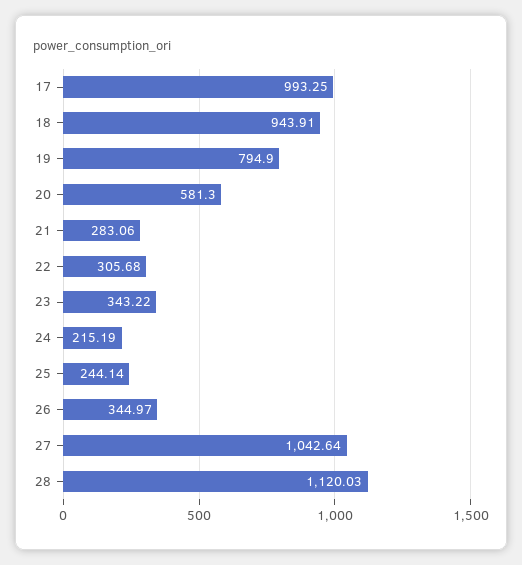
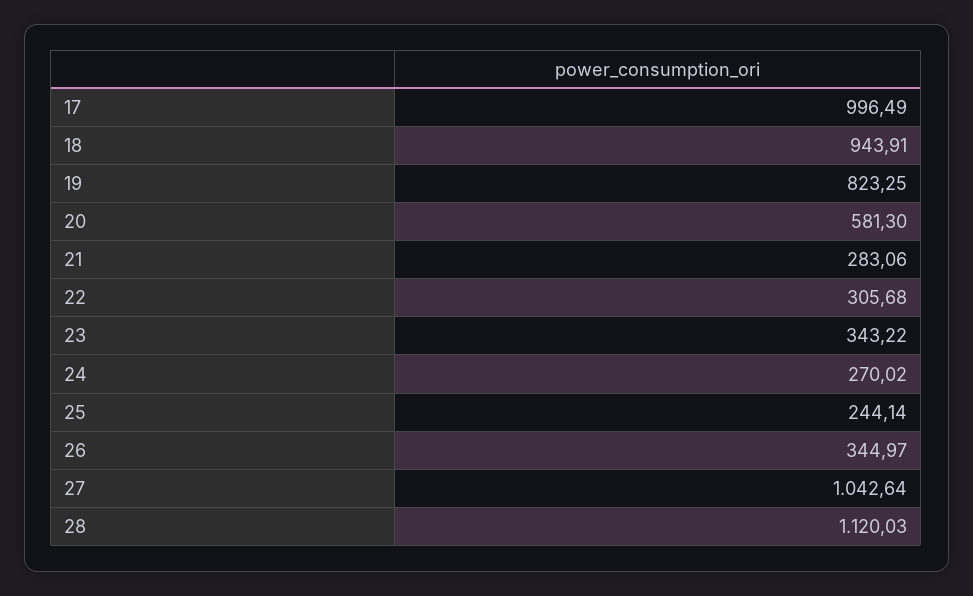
17: 993.25 -> 996.49
19: 794.9 -> 823.25
24: 215.19 -> 270.02

